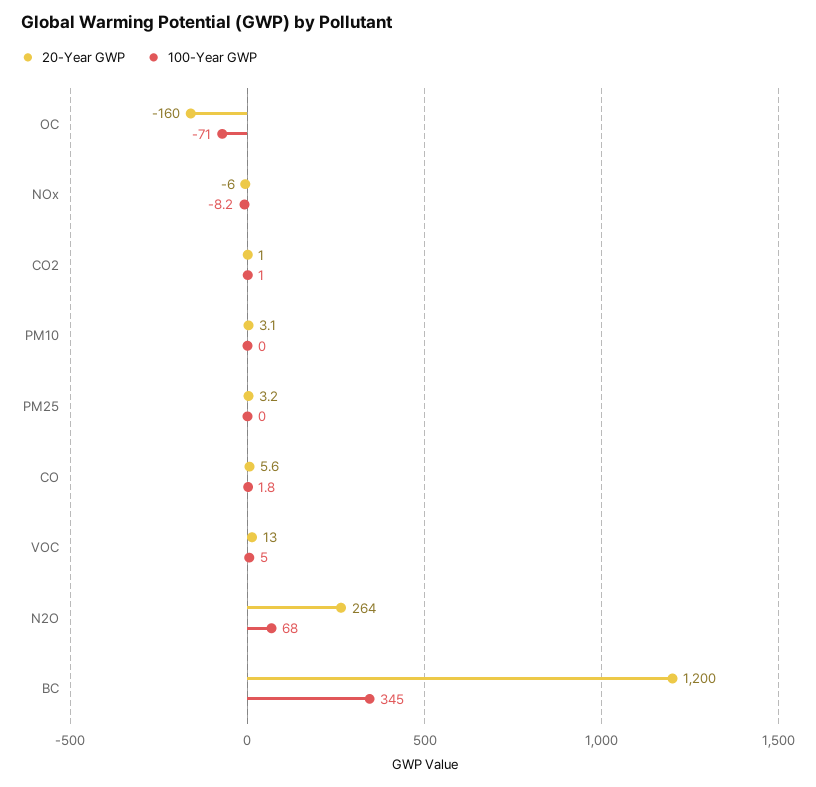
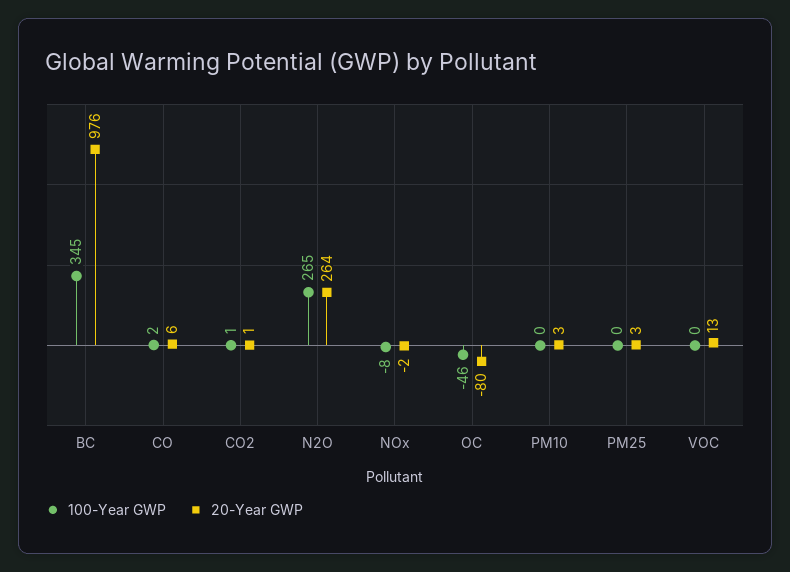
20-Year GWP, OC: -160 -> -80
100-Year GWP, OC: -71 -> -46
20-Year GWP, NOx: -6 -> -2
100-Year GWP, VOC: 5 -> 0
100-Year GWP, N2O: 68 -> 265
20-Year GWP, BC: 1200 -> 976

